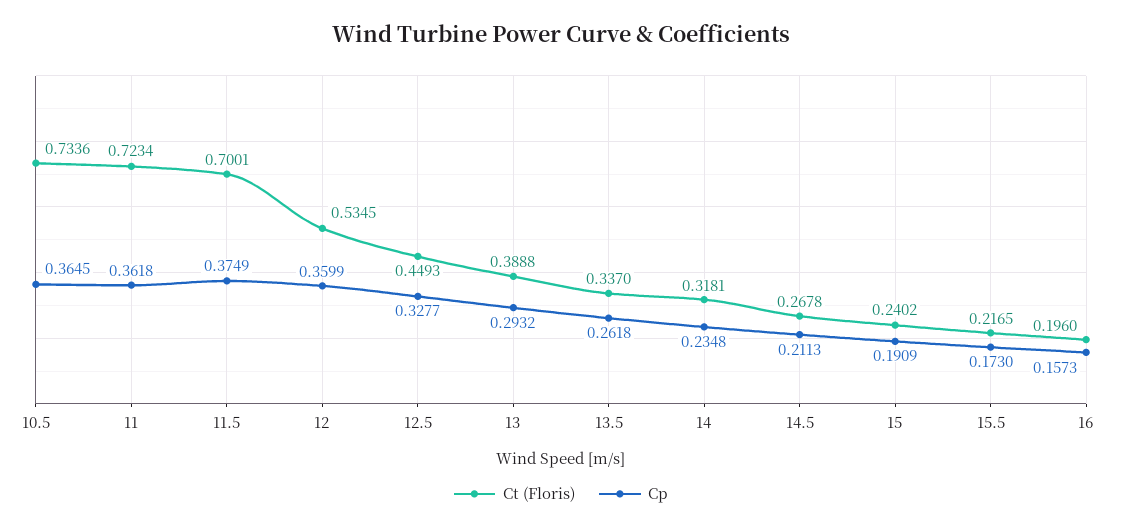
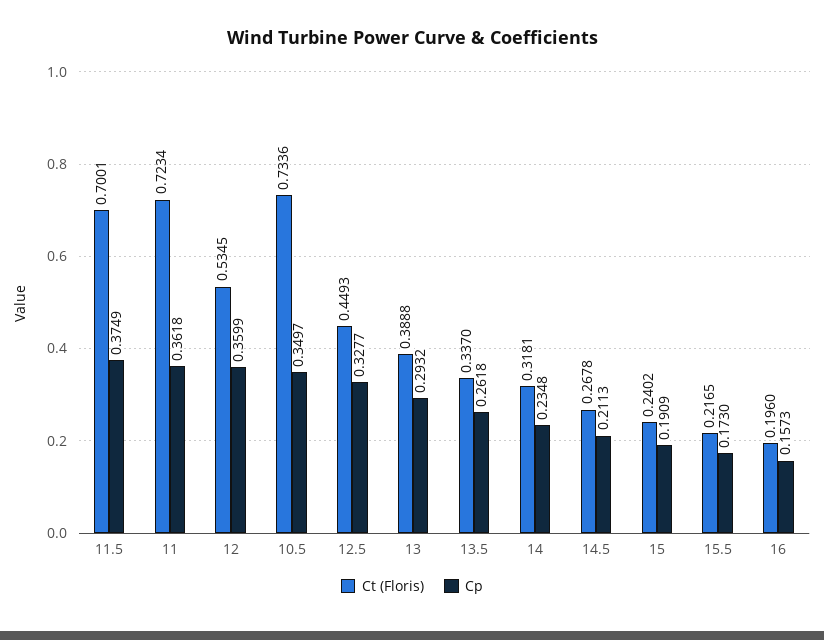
Cp, 10.5: 0.3645 -> 0.3497

